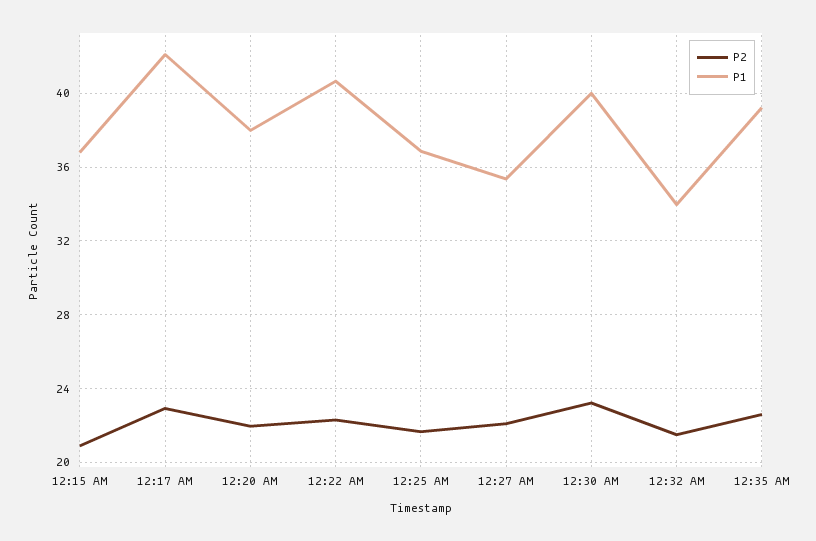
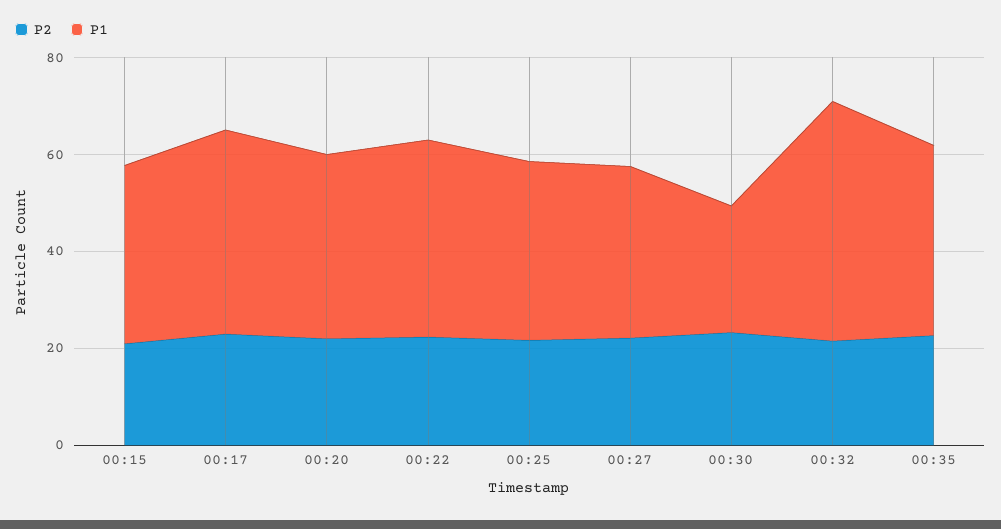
P1, 12:30 AM: 40 -> 25
P1, 12:32 AM: 34 -> 50

